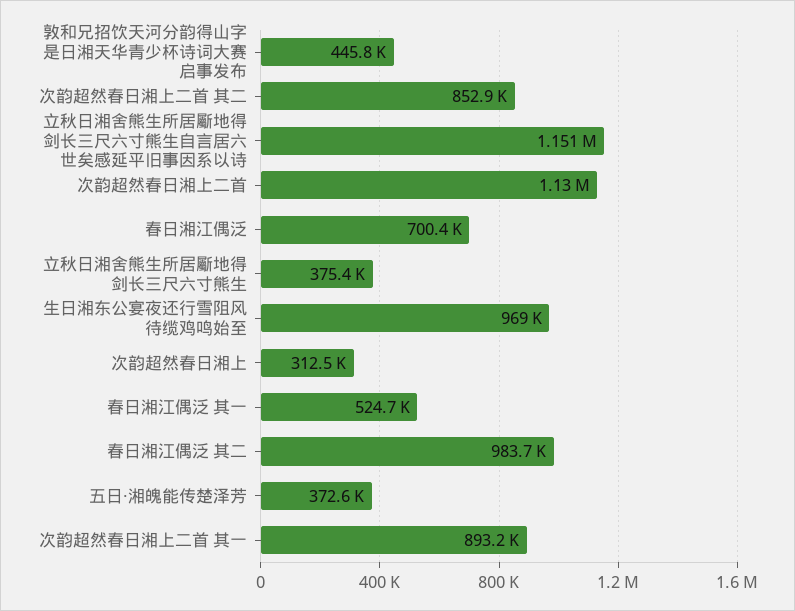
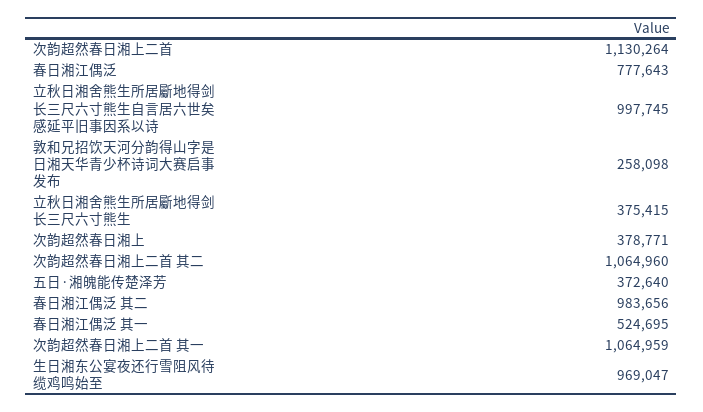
敦和兄招饮天河分韵得山字是日湘天华青少杯诗词大赛启事发布: 445800 -> 258098
次韵超然春日湘上二首 其二: 852900 -> 1064960
立秋日湘舍熊生所居斸地得剑长三尺六寸熊生自言居六世矣感延平旧事因系以诗: 1151000 -> 997745
春日湘江偶泛: 700400 -> 777643
次韵超然春日湘上: 312500 -> 378771
次韵超然春日湘上二首 其一: 893200 -> 1064959

